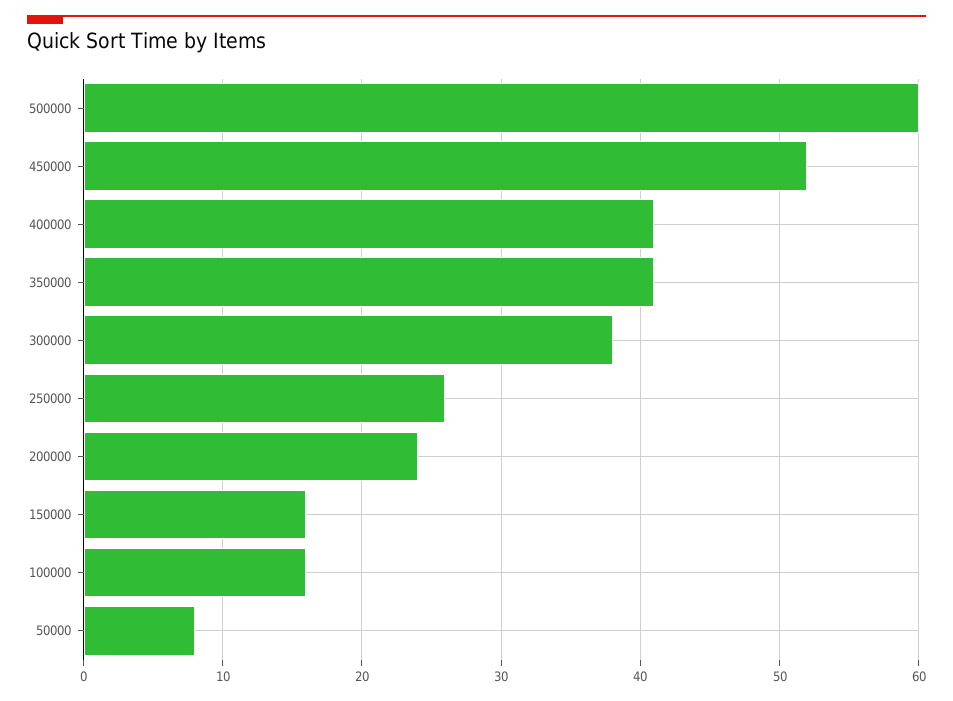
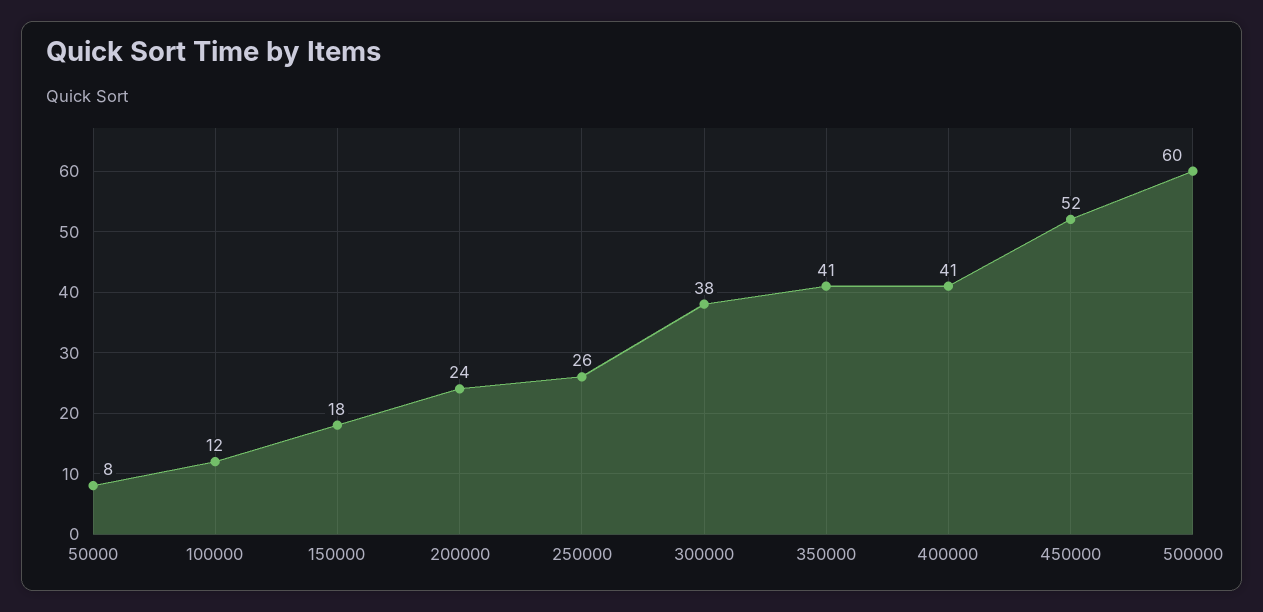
150000: 16 -> 18
100000: 16 -> 12

